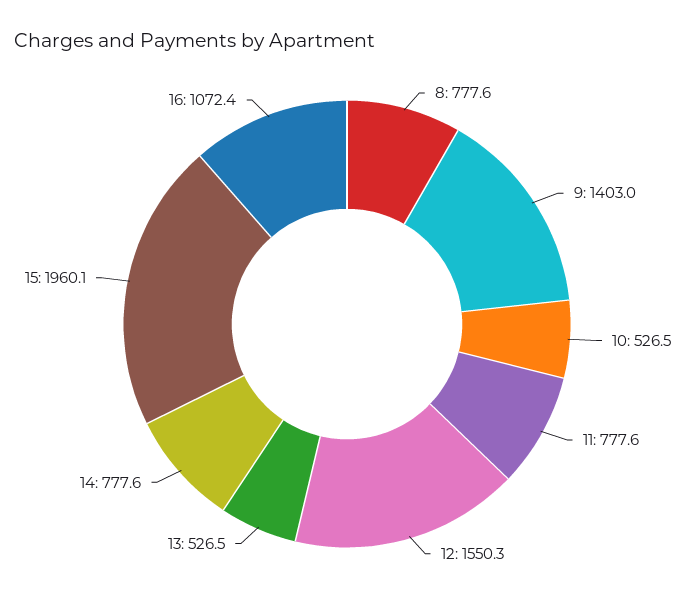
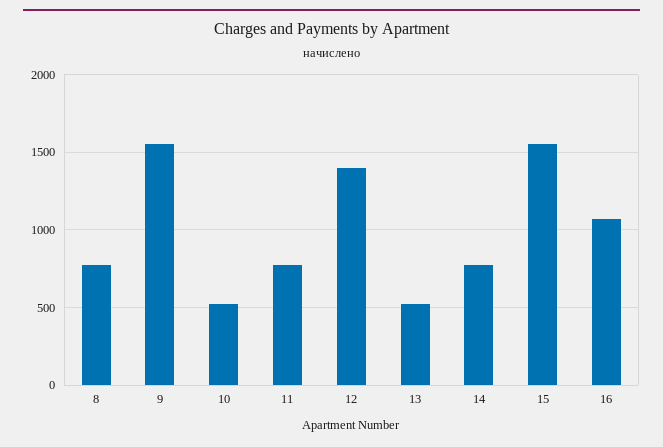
9: 1403 -> 1550
12: 1550.3 -> 1400
15: 1960.1 -> 1550

